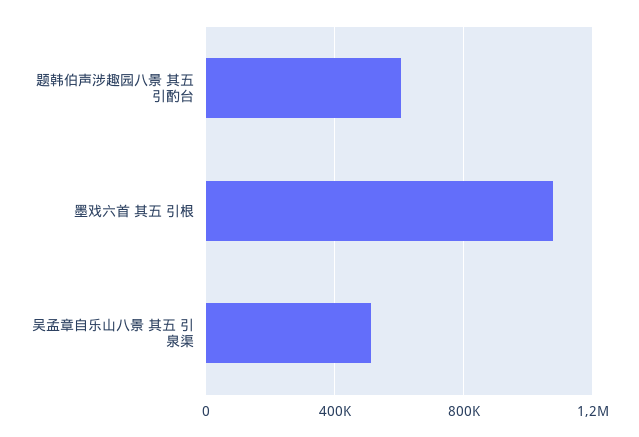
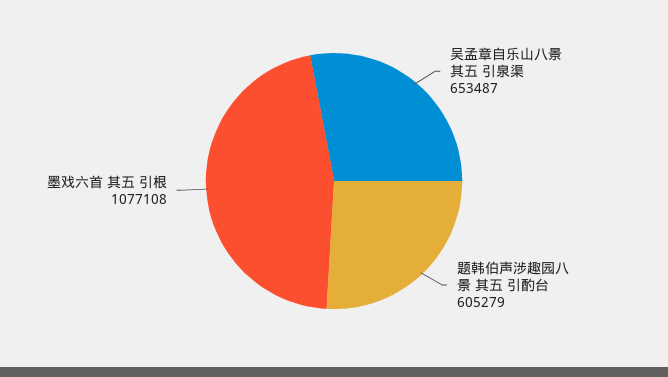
吴孟章自乐山八景 其五 引泉渠: 500000 -> 653487

